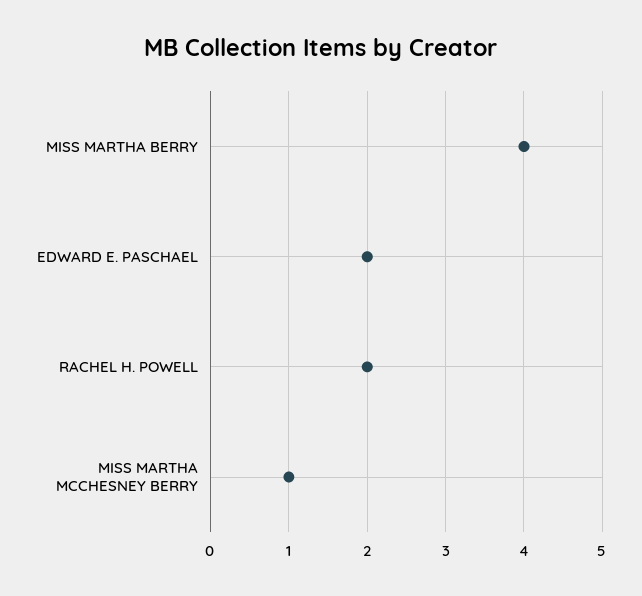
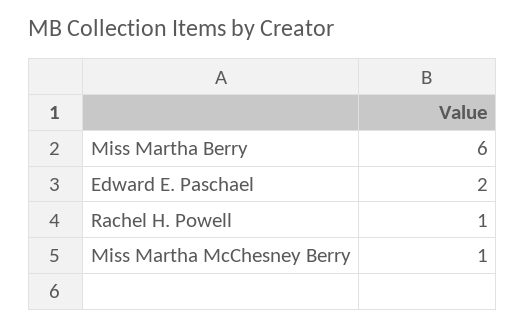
MISS MARTHA BERRY: 4 -> 6
RACHEL H. POWELL: 2 -> 1

